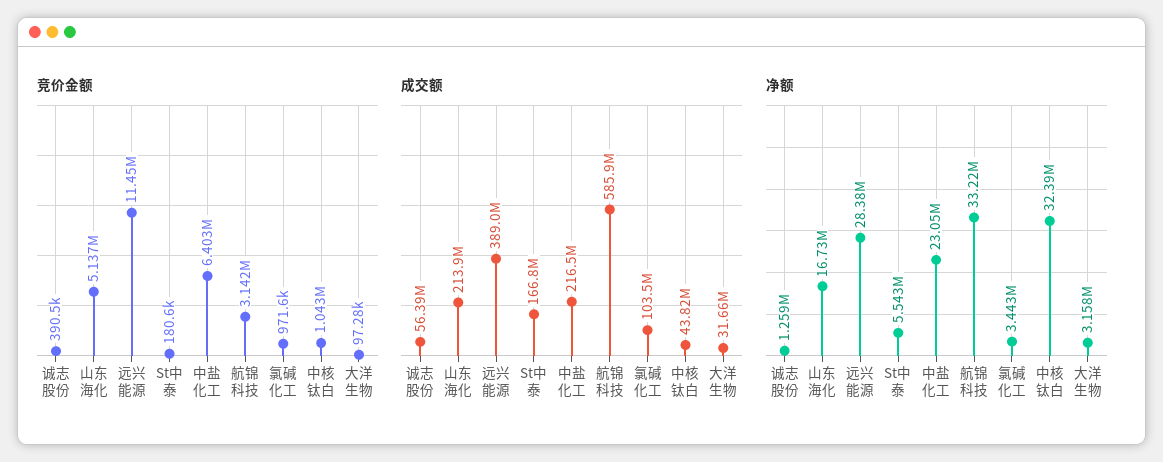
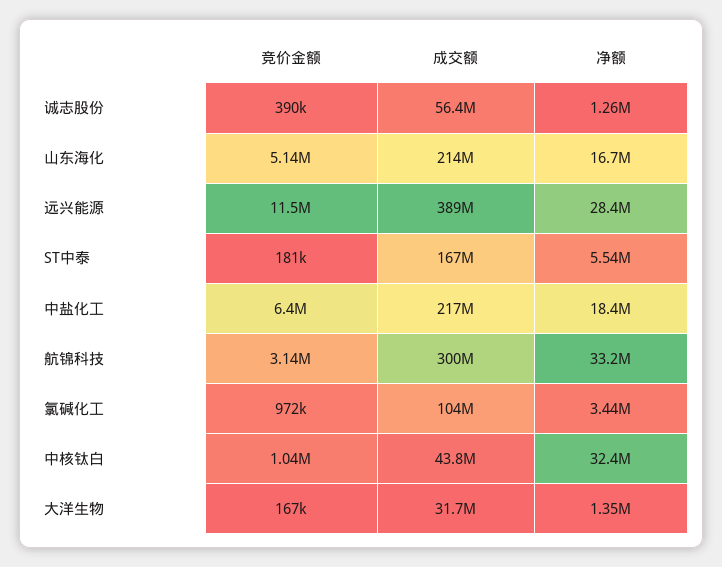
竞价金额, 大洋生物: 97280 -> 167000
成交额, 航锦科技: 585900000 -> 300000000
净额, 中盐化工: 23050000 -> 18400000
净额, 大洋生物: 3158000 -> 1350000

